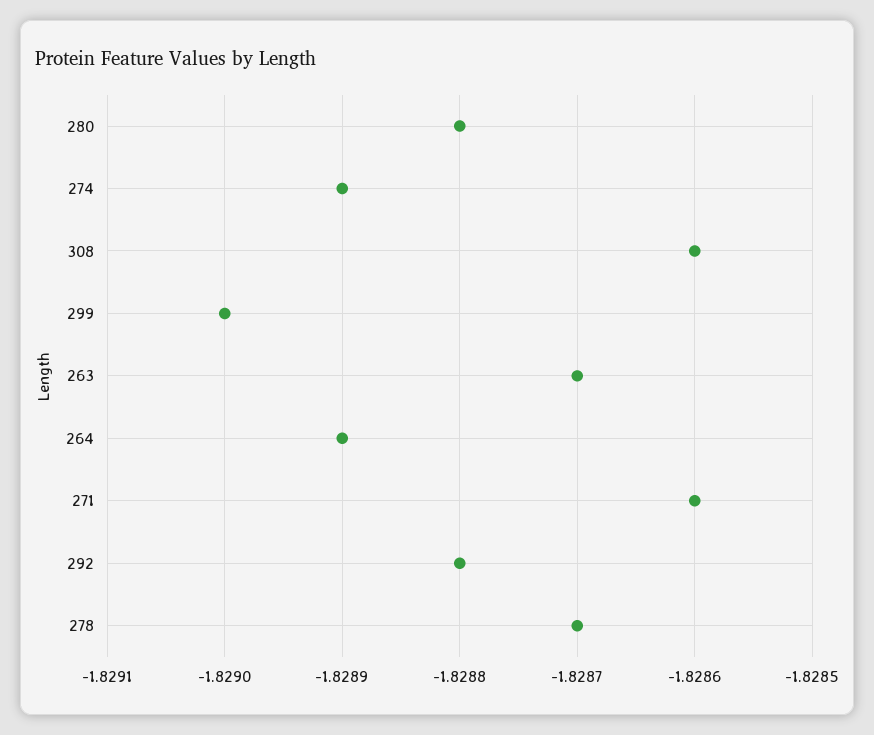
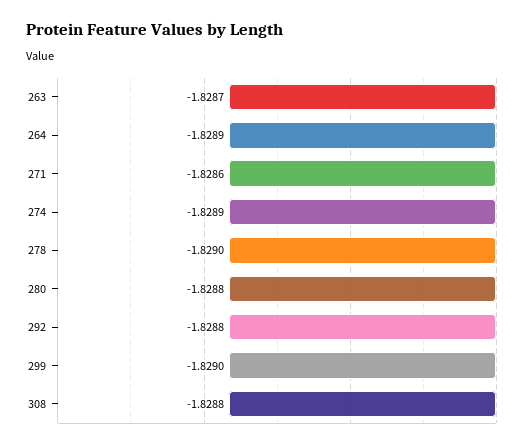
308: -1.8286 -> -1.8288
278: -1.8287 -> -1.829

